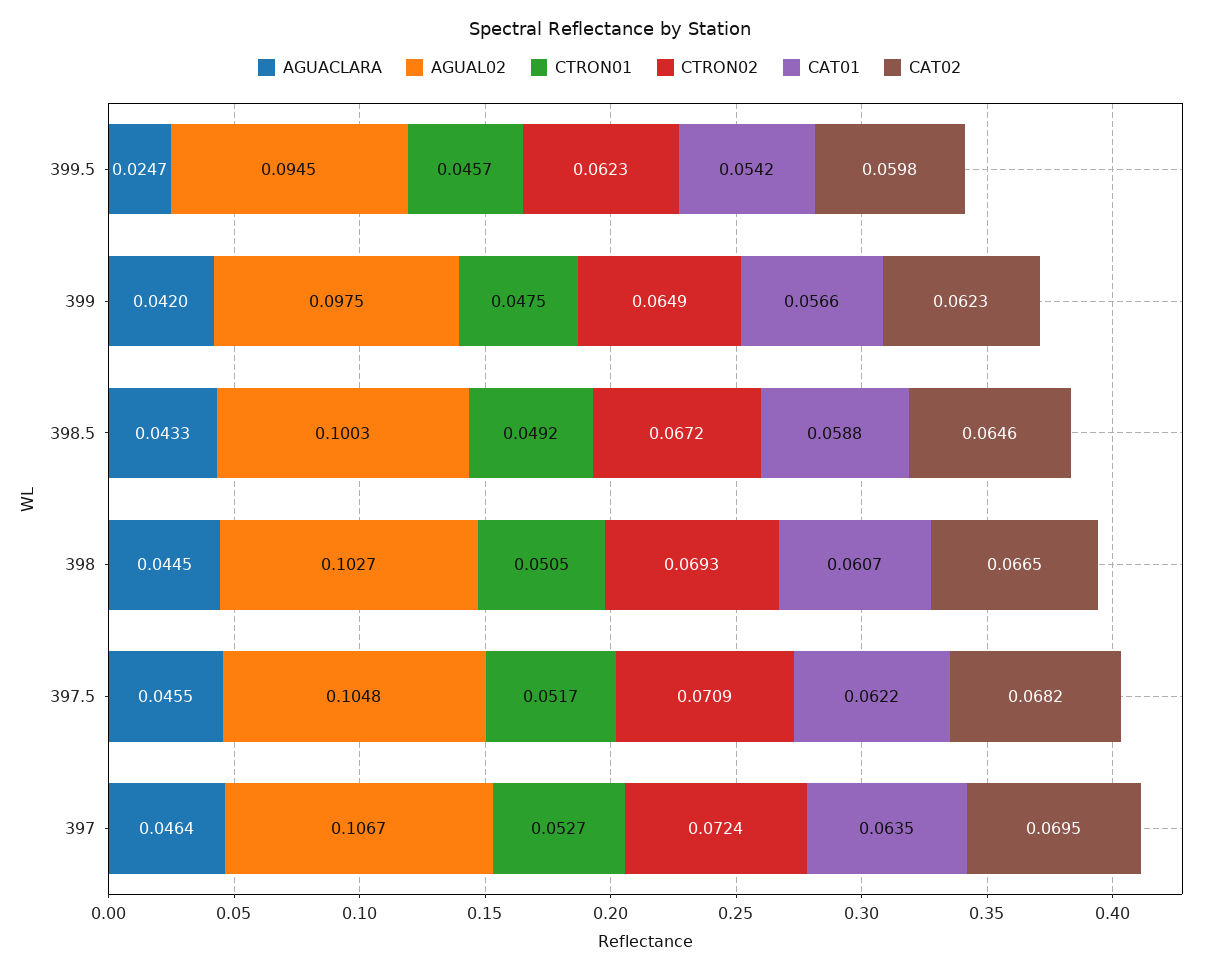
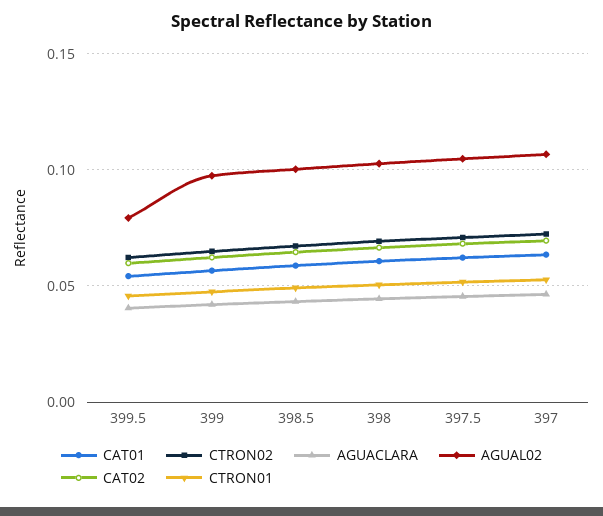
AGUACLARA, 399.5: 0.0247 -> 0.04
AGUAL02, 399.5: 0.0945 -> 0.08

